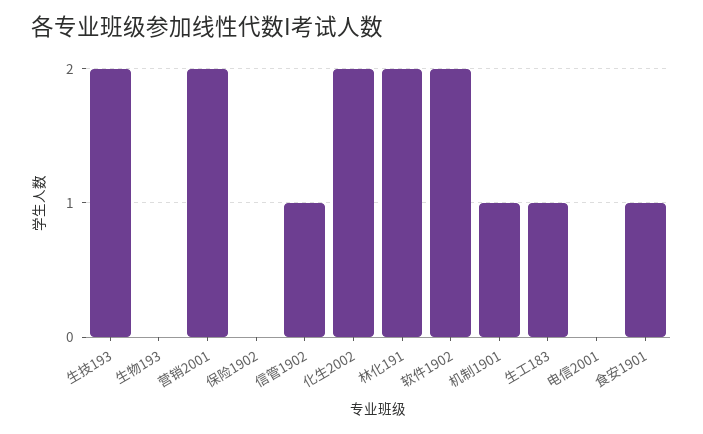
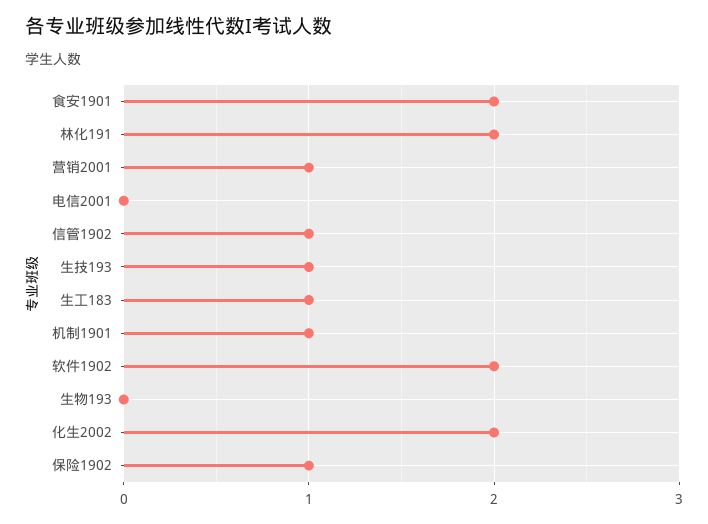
生技193: 2 -> 1
营销2001: 2 -> 1
保险1902: 0 -> 1
食安1901: 1 -> 2

